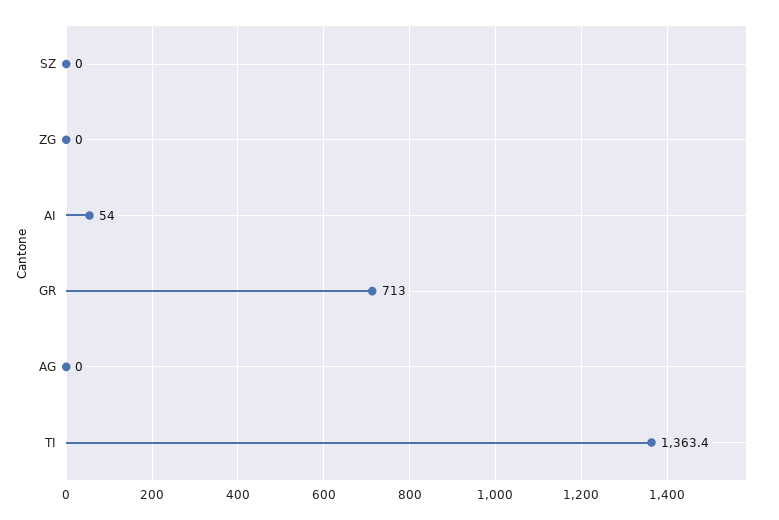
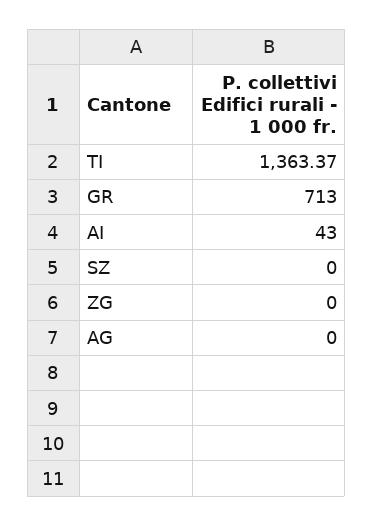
AI: 54 -> 43

